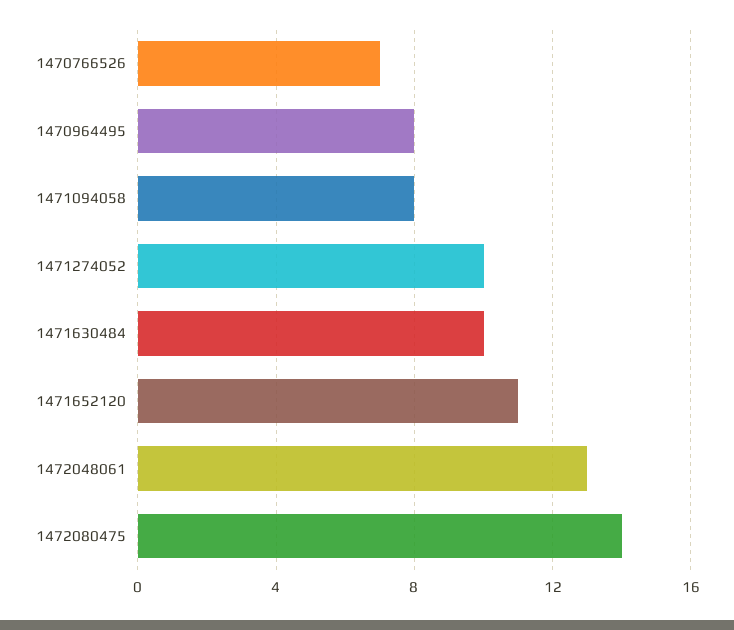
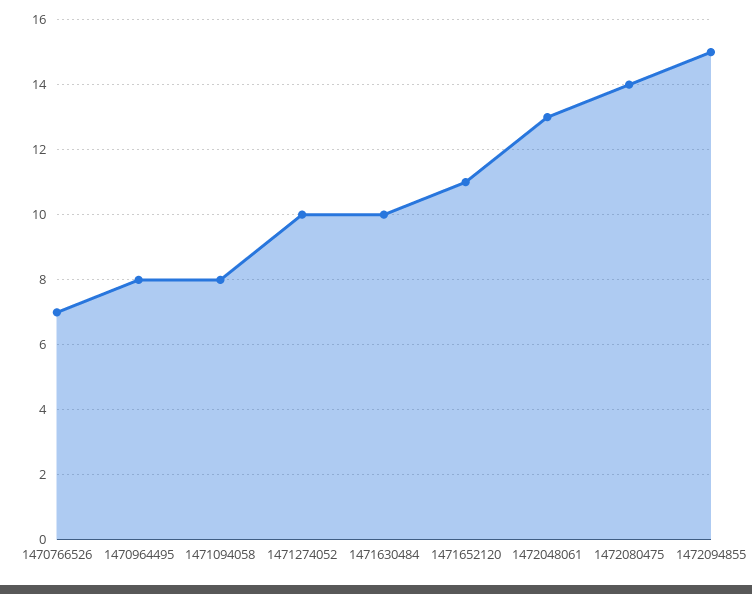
1472094855: none -> 15

